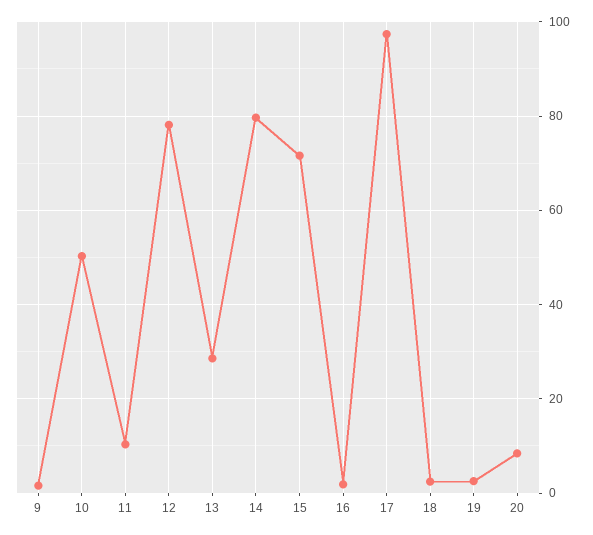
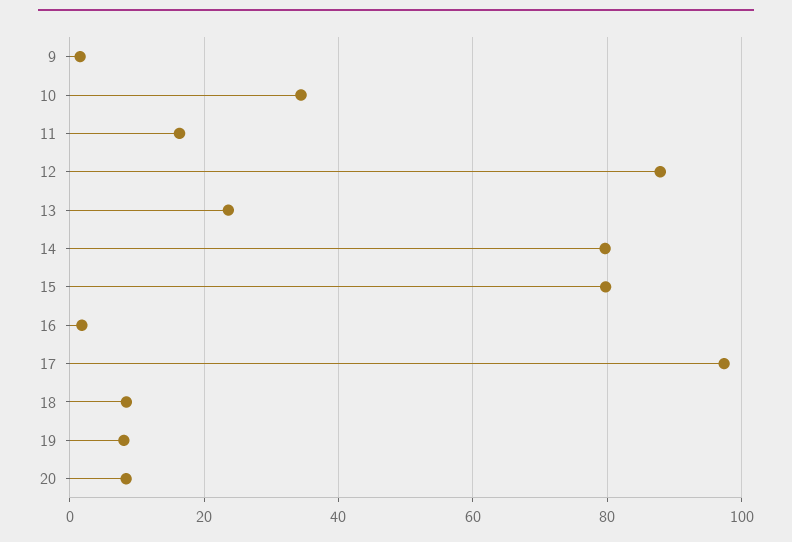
10: 50 -> 34
11: 10 -> 16
12: 78 -> 88
13: 28 -> 24
15: 72 -> 80
18: 2 -> 8
19: 2 -> 8

